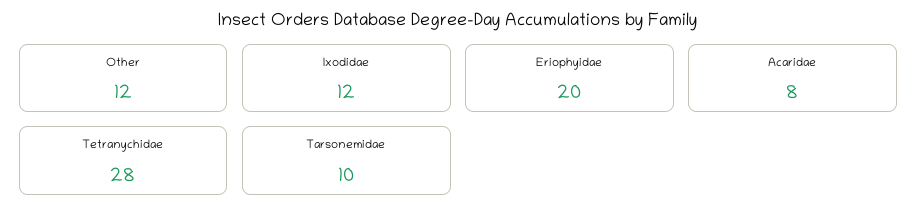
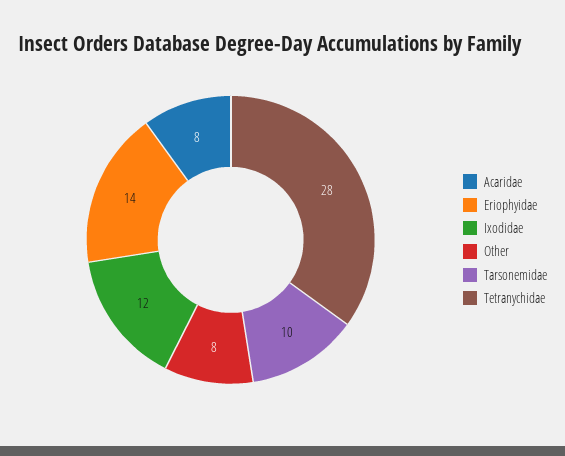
Other: 12 -> 8
Eriophyidae: 20 -> 14

